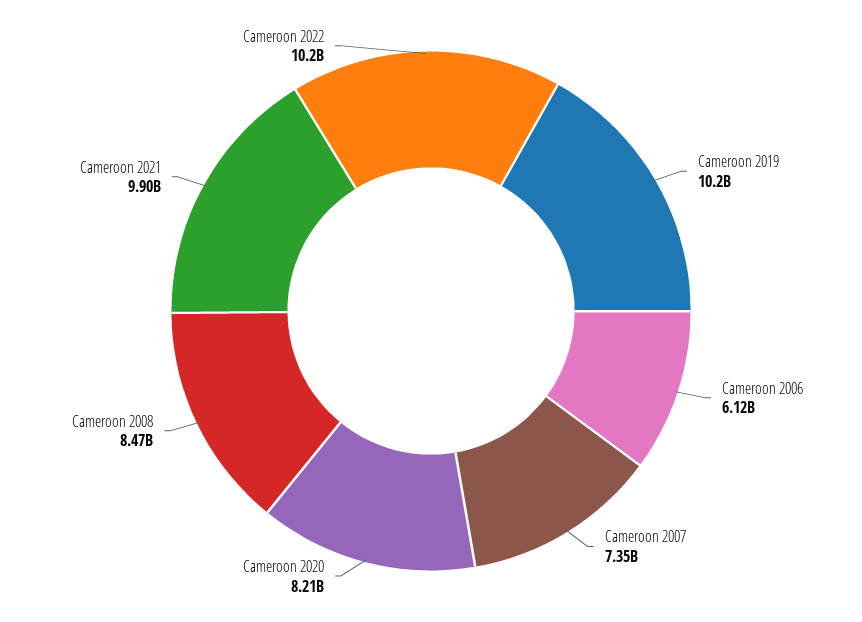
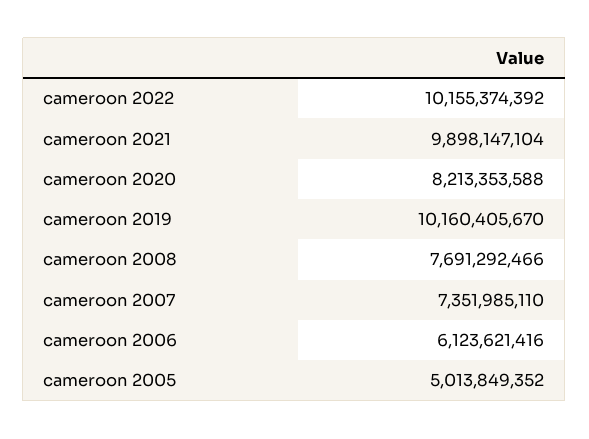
Cameroon 2008: 8470000000 -> 7691292466
cameroon 2005: none -> 5013849352

